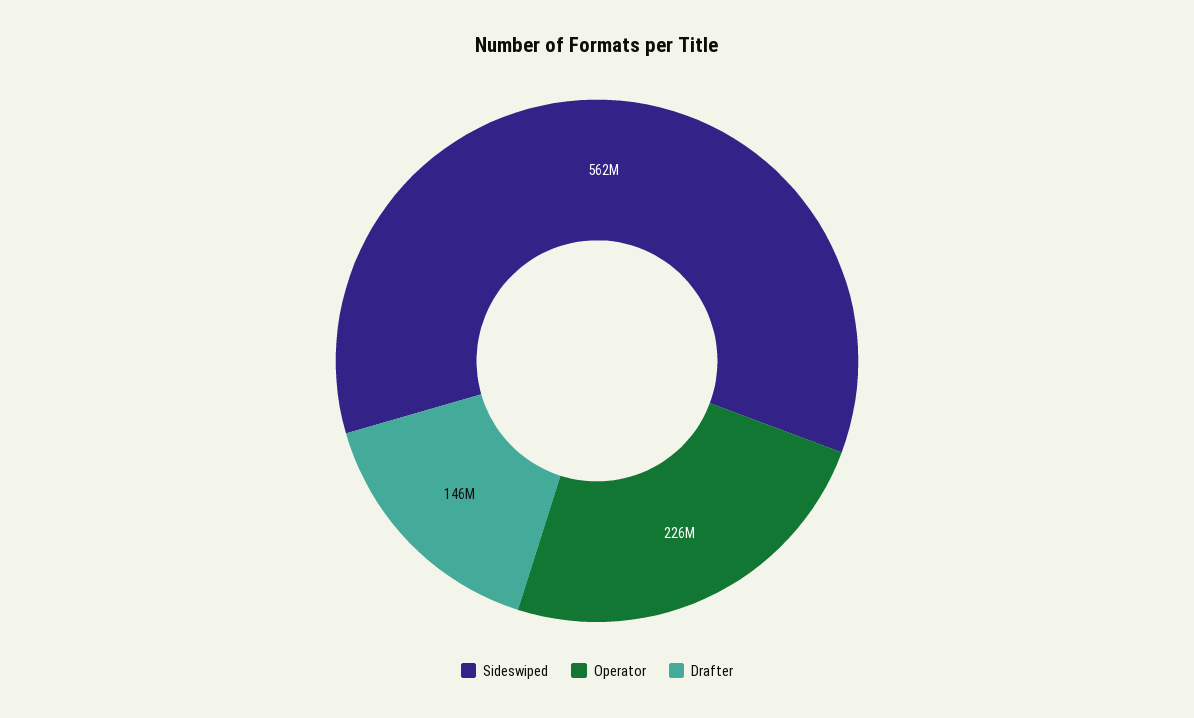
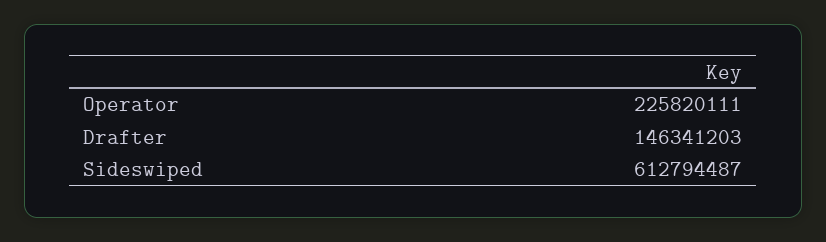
Sideswiped: 562000000 -> 612794487

